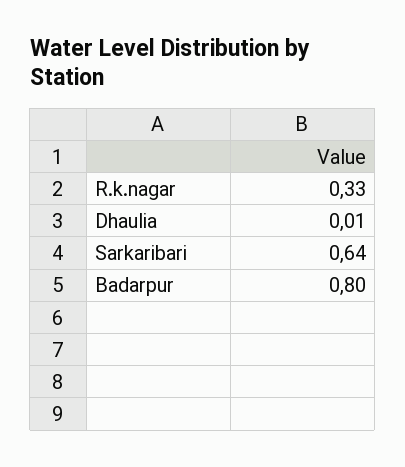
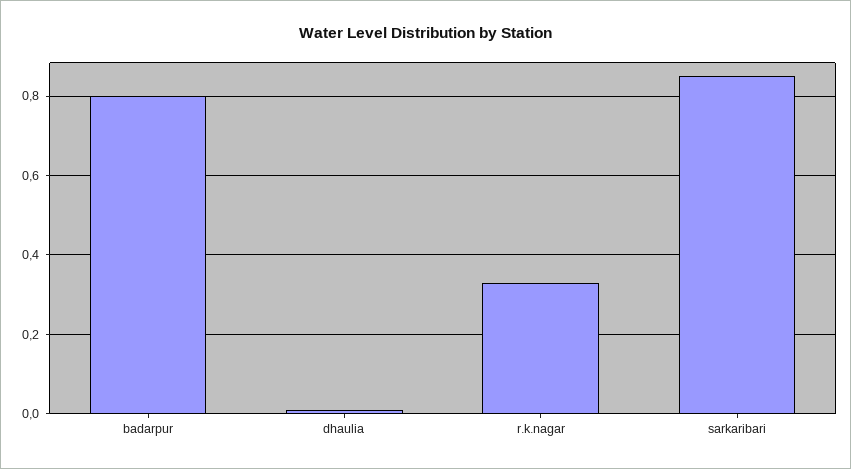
Sarkaribari: 0.64 -> 0.85

